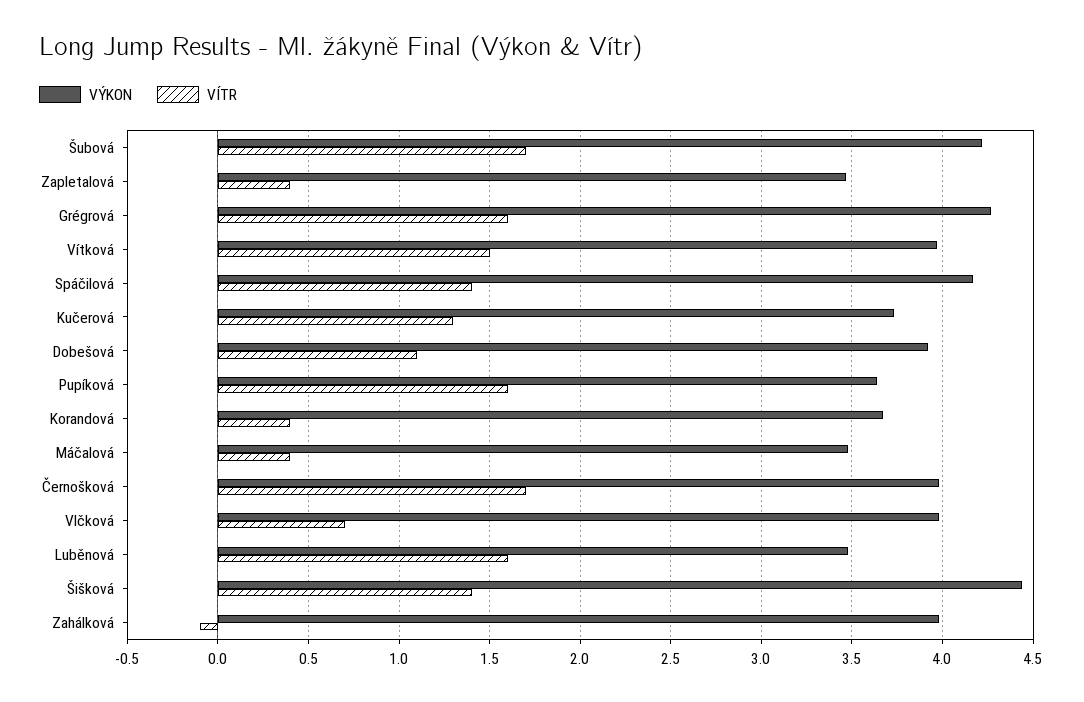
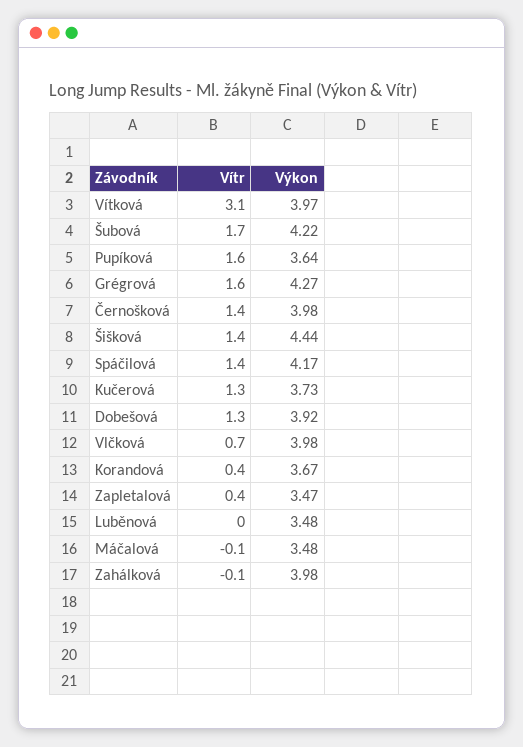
VÍTR, Vítková: 1.5 -> 3.1
VÍTR, Dobešová: 1.1 -> 1.3
VÍTR, Máčalová: 0.4 -> -0.1
VÍTR, Černošková: 1.7 -> 1.4
VÍTR, Luběnová: 1.6 -> 0

